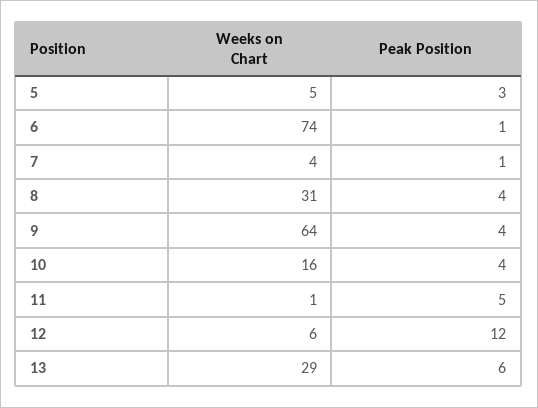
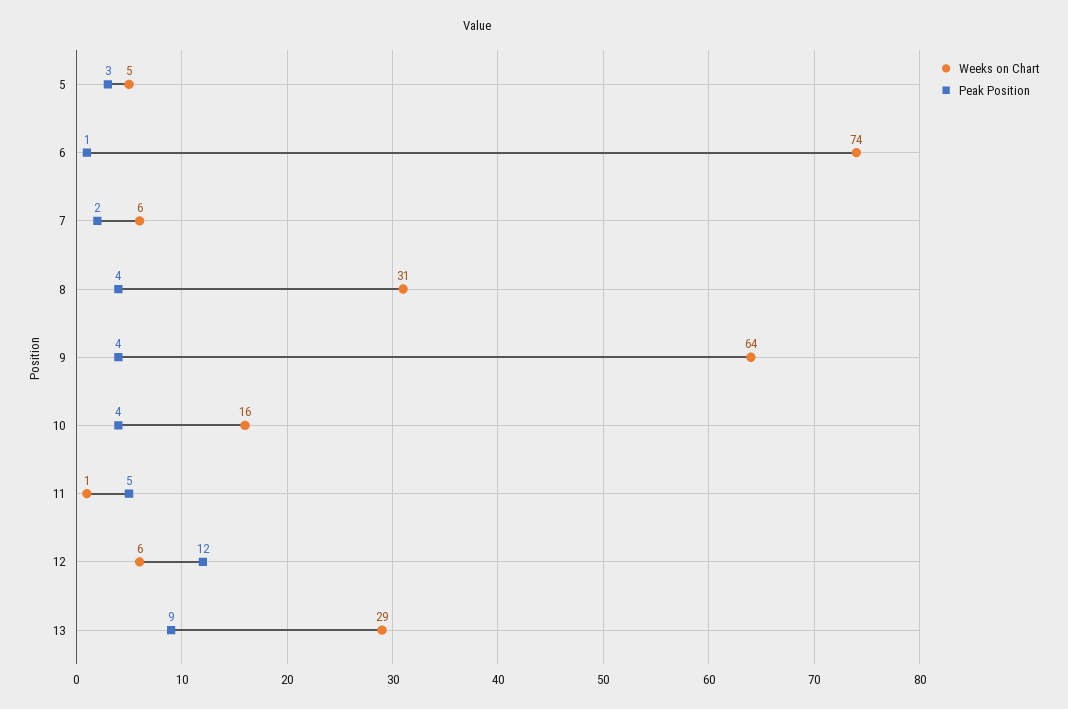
Weeks on Chart, 7: 4 -> 6
Peak Position, 7: 1 -> 2
Peak Position, 13: 6 -> 9

